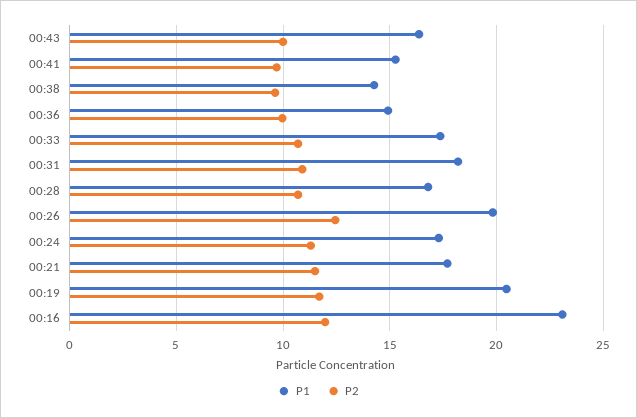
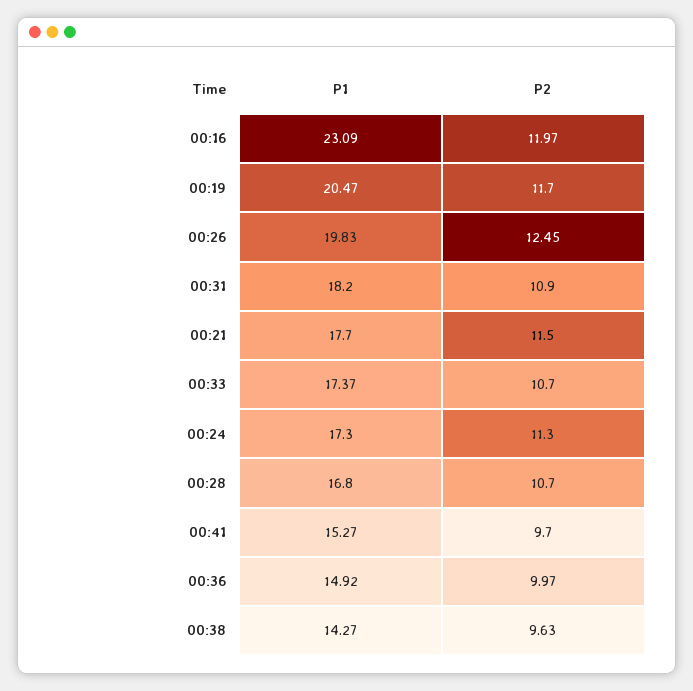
P1, 00:43: 16.5 -> none
P2, 00:43: 10 -> none

